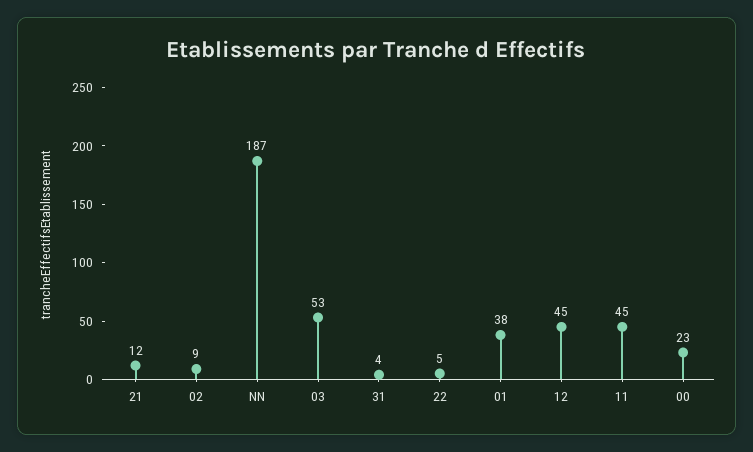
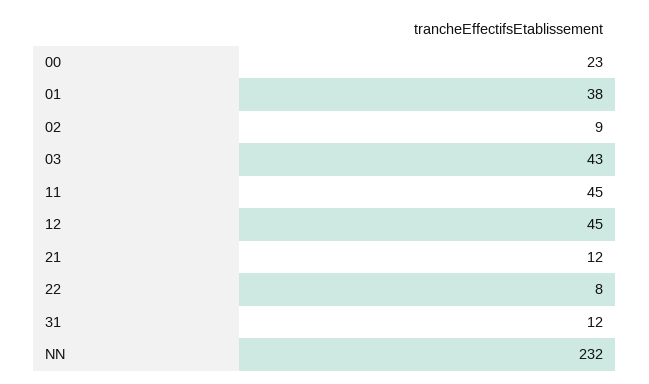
NN: 187 -> 232
03: 53 -> 43
31: 4 -> 12
22: 5 -> 8

